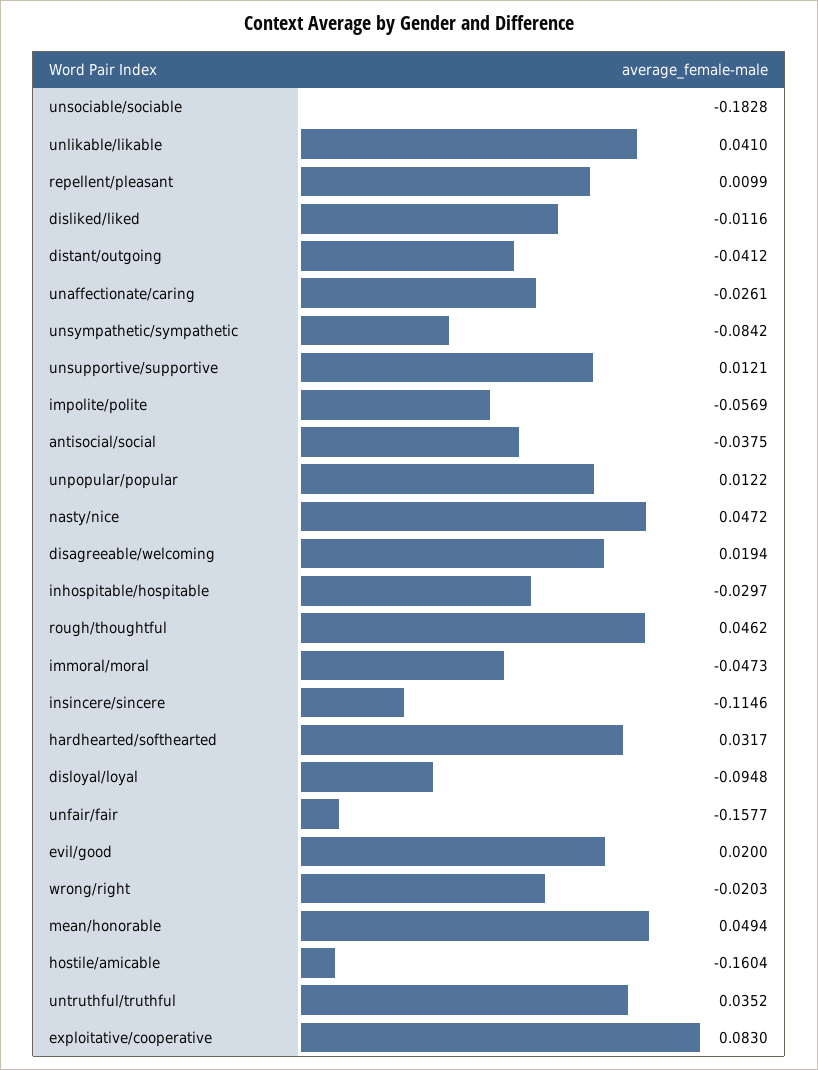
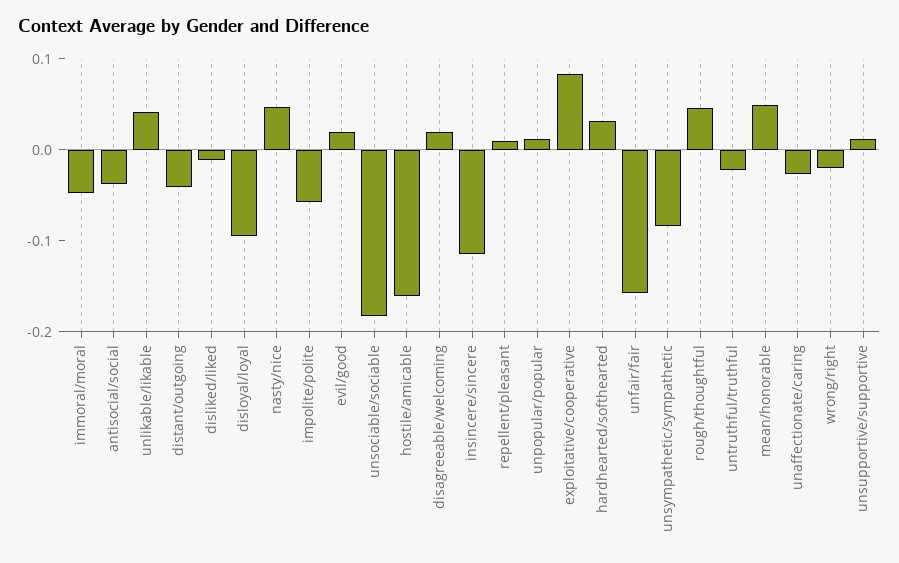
inhospitable/hospitable: -0.0297 -> none
untruthful/truthful: 0.0352 -> -0.02

